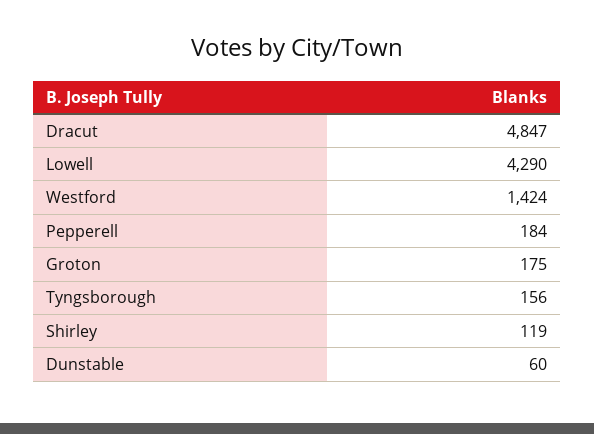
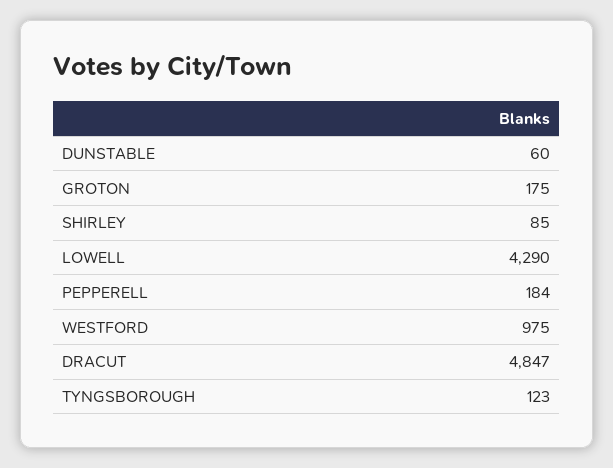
Westford: 1424 -> 975
Tyngsborough: 156 -> 123
Shirley: 119 -> 85

